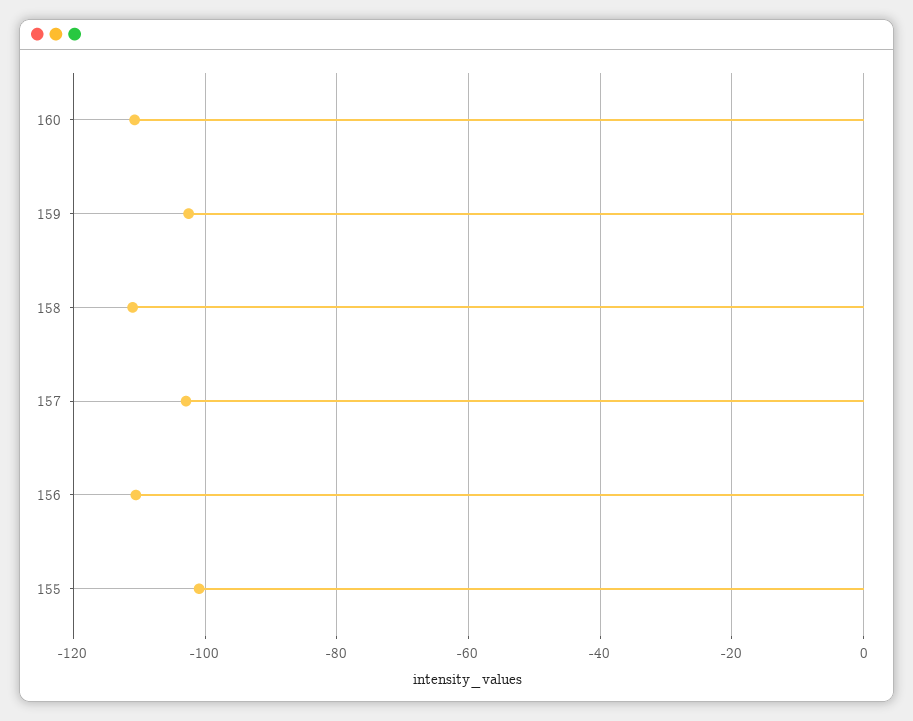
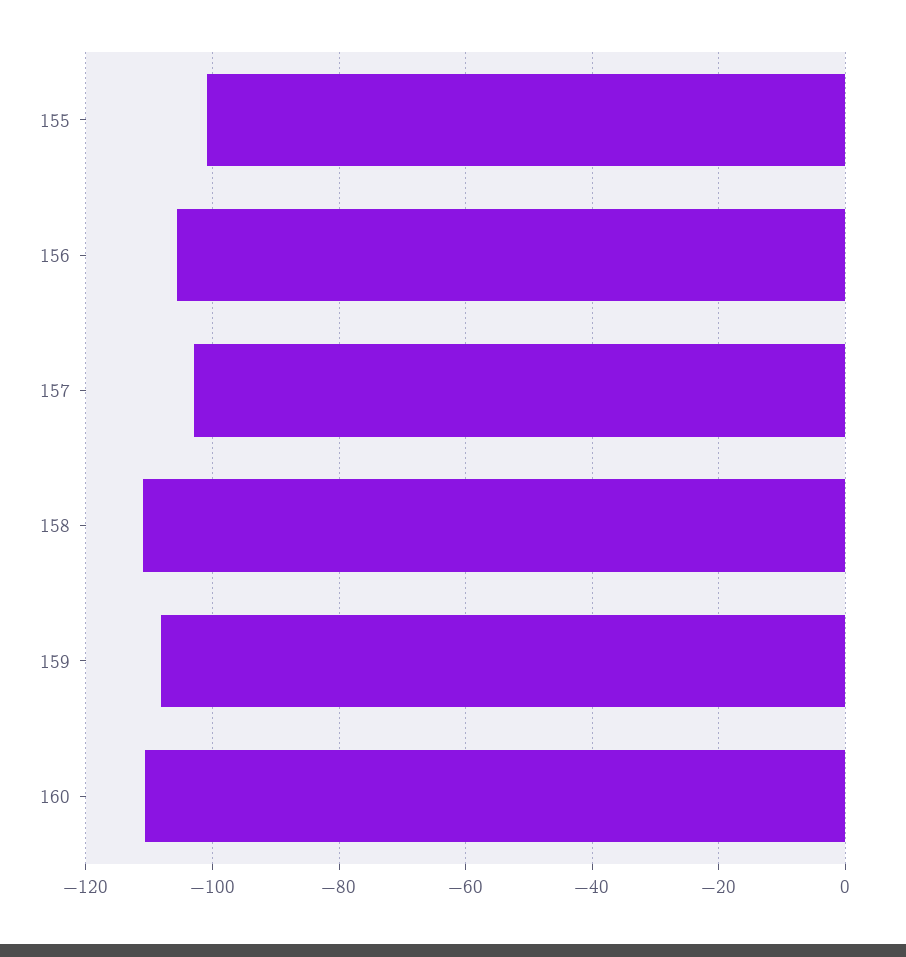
159: -102 -> -108
156: -110 -> -106

